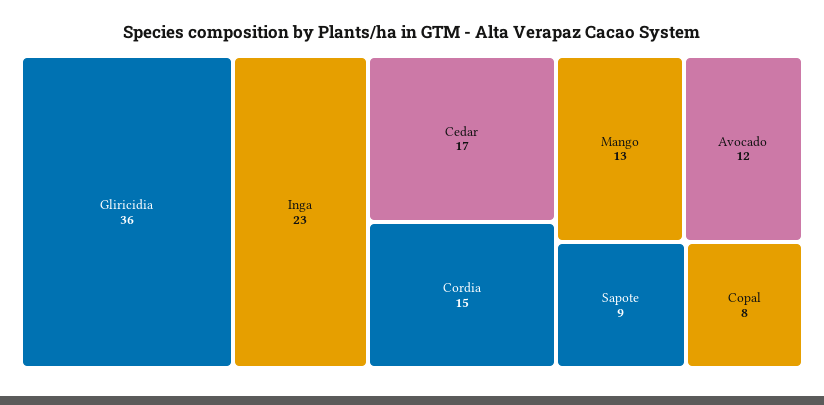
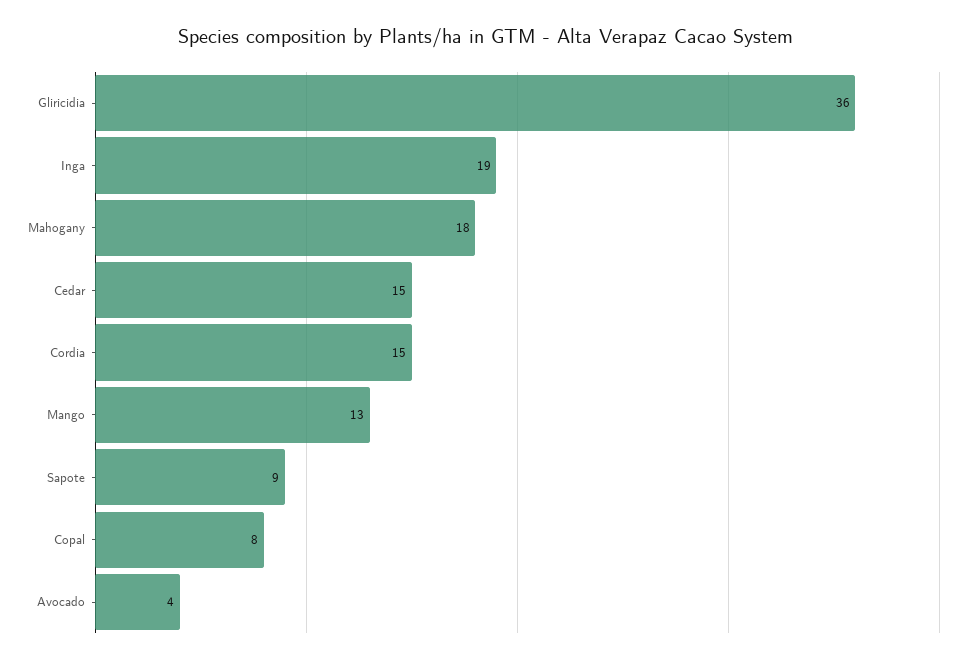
Inga: 23 -> 19
Cedar: 17 -> 15
Avocado: 12 -> 4
Mahogany: none -> 18

